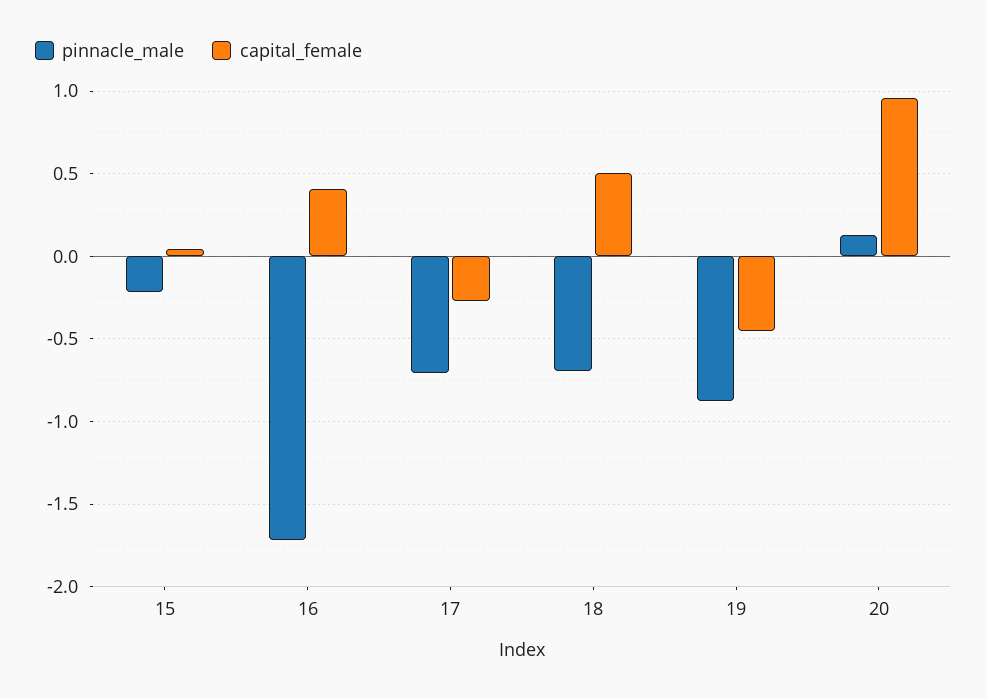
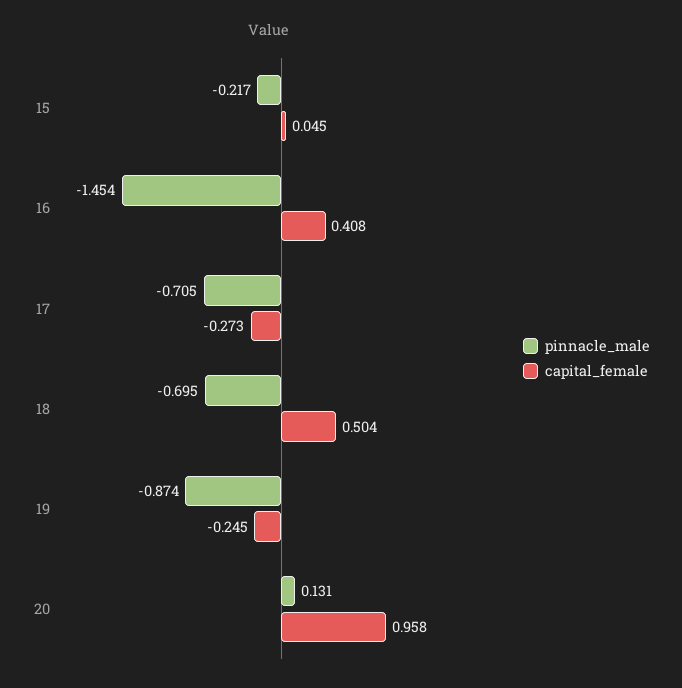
pinnacle_male, 16: -1.7 -> -1.454
capital_female, 19: -0.45 -> -0.245

